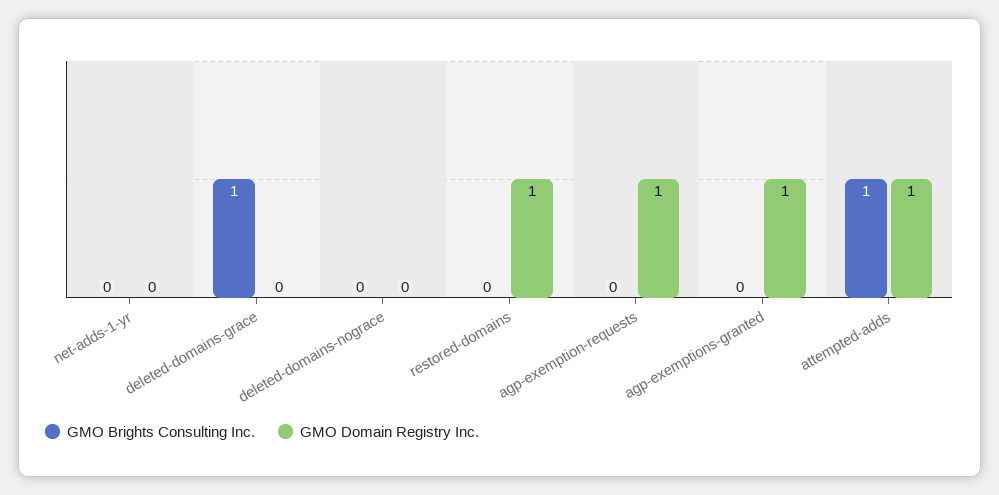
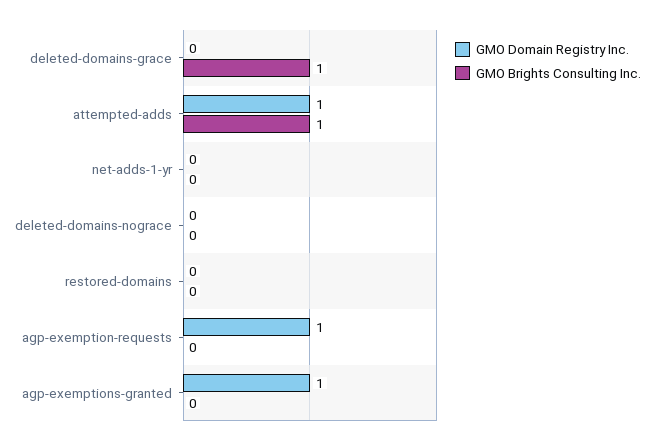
GMO Domain Registry Inc., restored-domains: 1 -> 0

